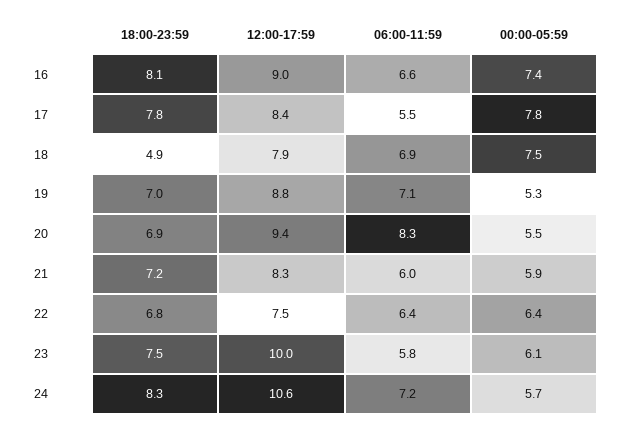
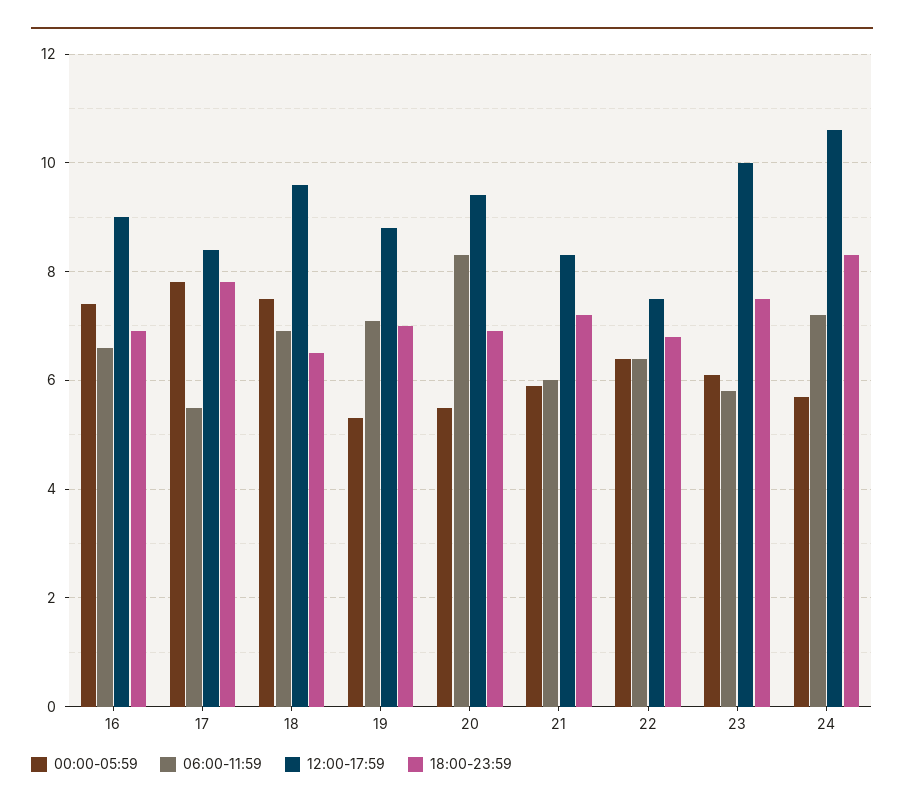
18:00-23:59, 16: 8.1 -> 7
18:00-23:59, 18: 4.9 -> 6.5
12:00-17:59, 18: 7.9 -> 9.5

